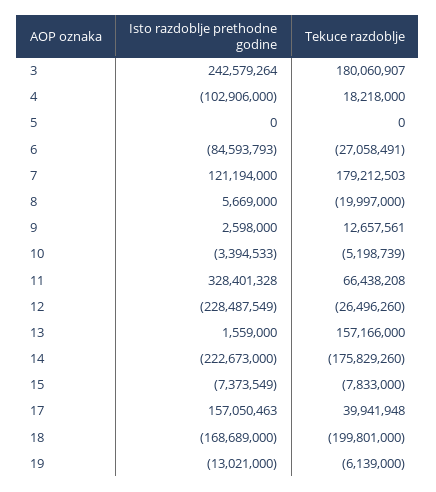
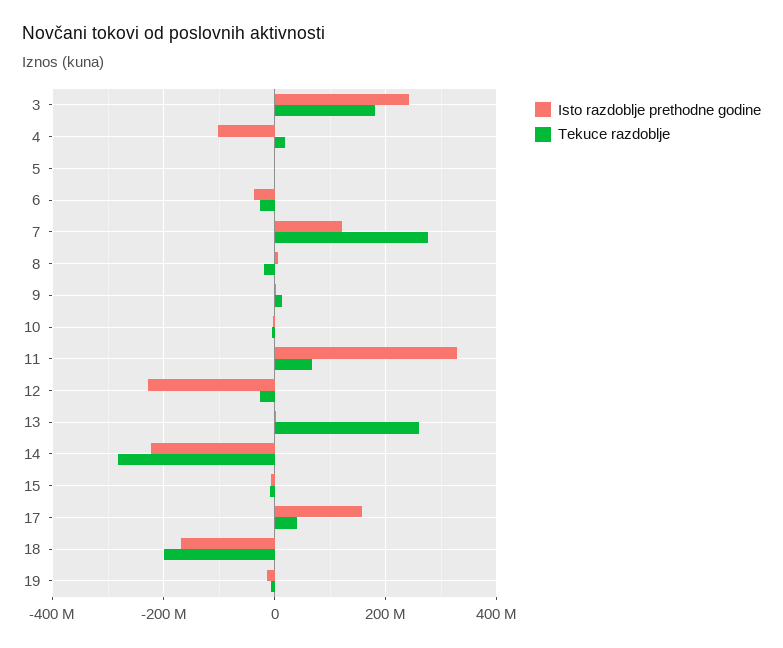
Isto razdoblje prethodne godine, 6: -84593793 -> -40000000
Tekuce razdoblje, 7: 179212503 -> 280000000
Tekuce razdoblje, 13: 157166000 -> 260000000
Tekuce razdoblje, 14: -175829260 -> -280000000

